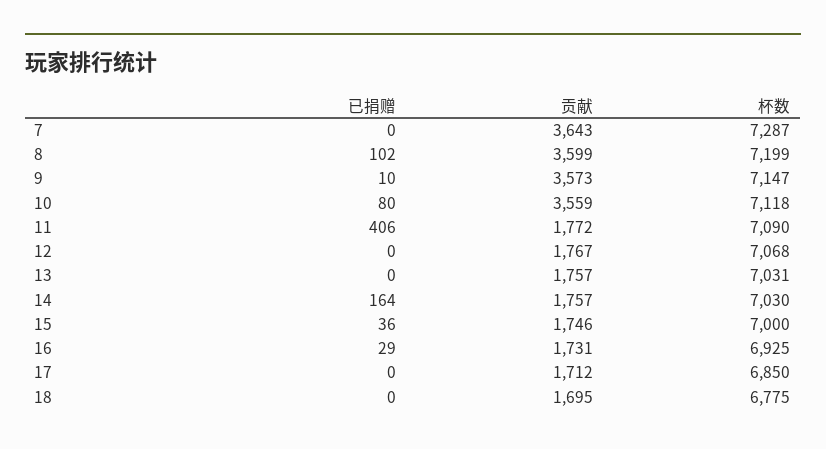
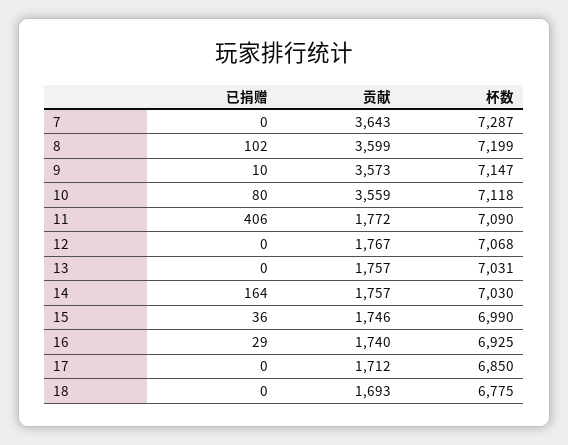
杯数, 15: 7000 -> 6990
贡献, 16: 1731 -> 1740
贡献, 18: 1695 -> 1693

